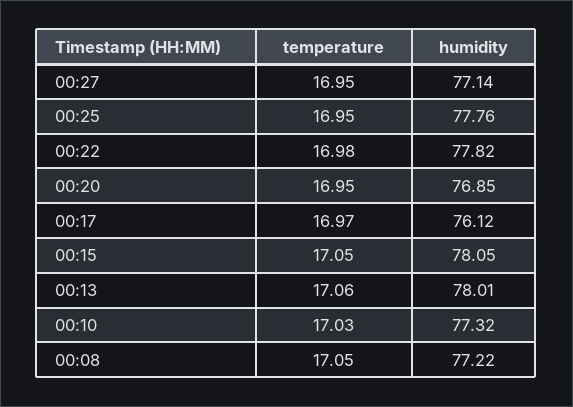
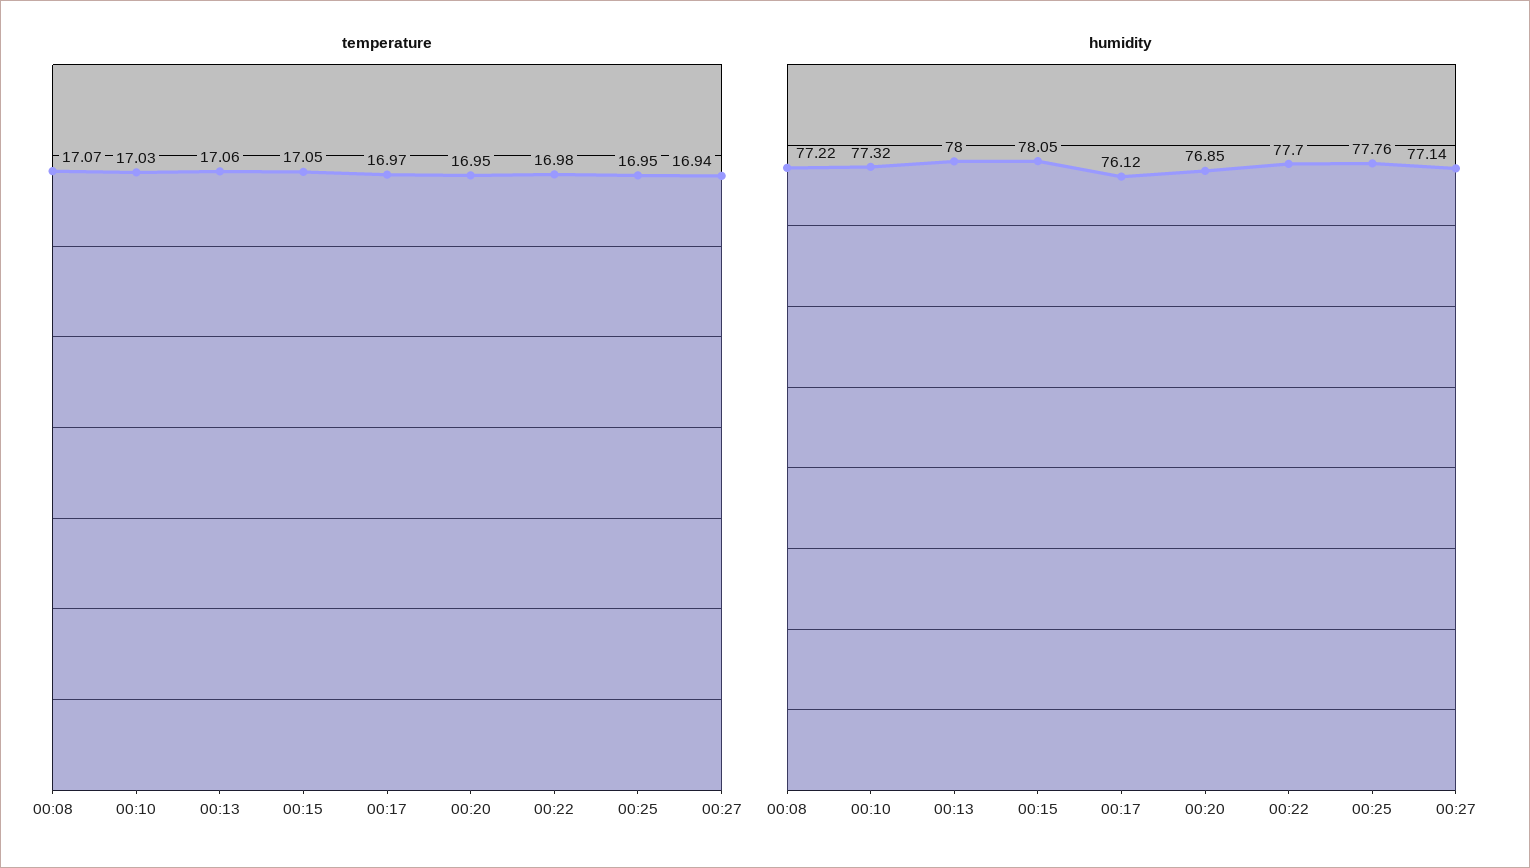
temperature, 00:27: 16.95 -> 16.94
humidity, 00:22: 77.82 -> 77.7
humidity, 00:13: 78.01 -> 78
temperature, 00:08: 17.05 -> 17.07

